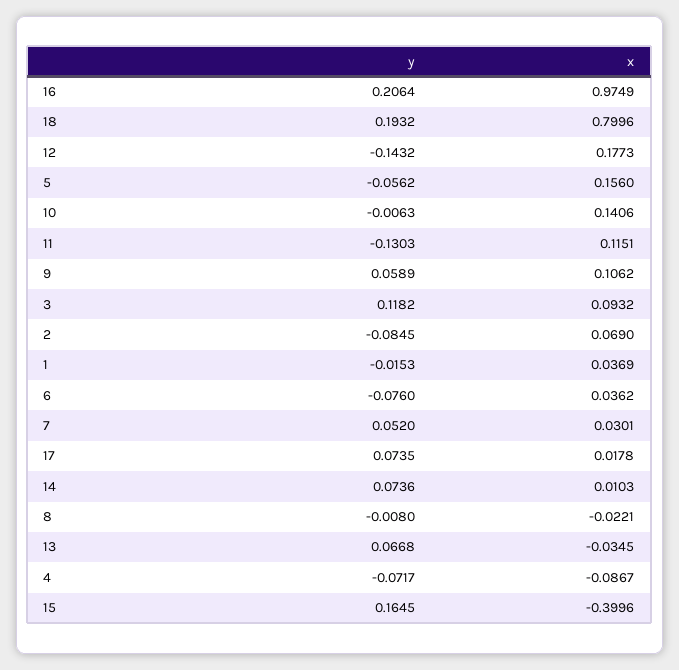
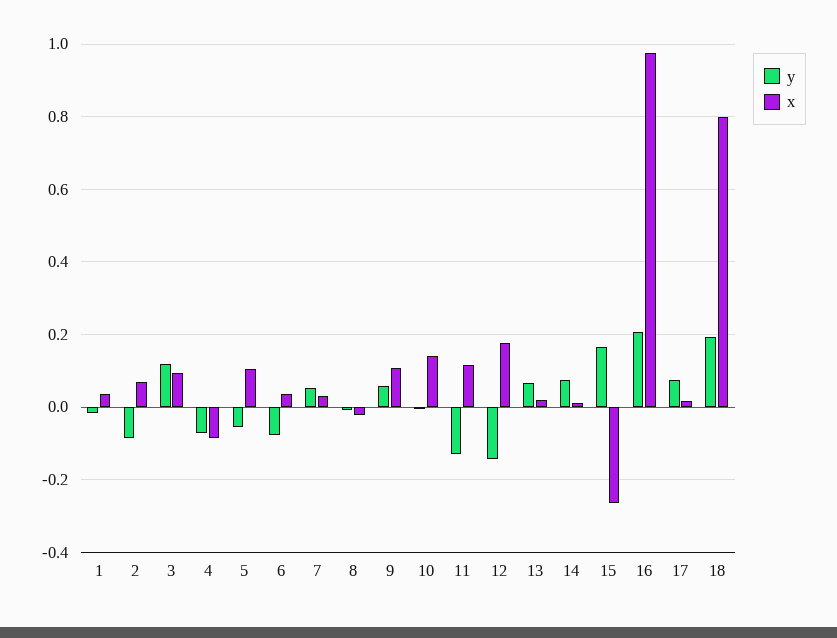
x, 5: 0.156 -> 0.1
x, 13: -0.0345 -> 0.02
x, 15: -0.3996 -> -0.26

